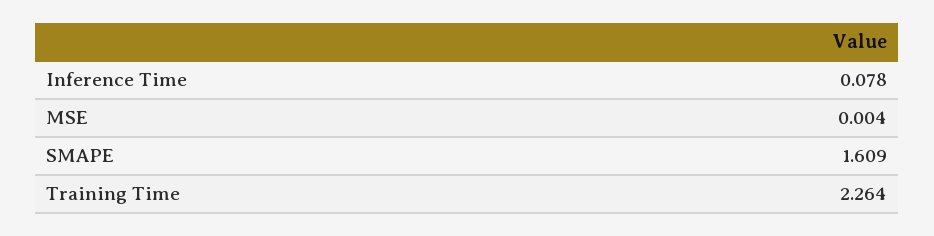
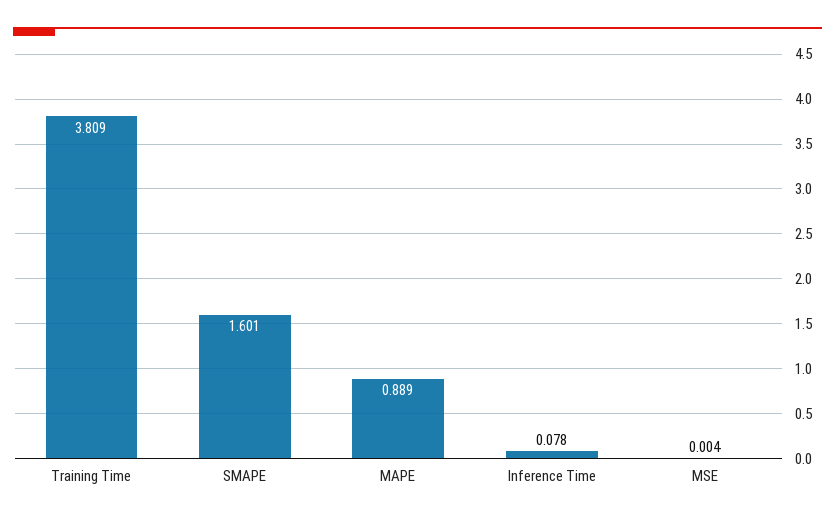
SMAPE: 1.609 -> 1.601
Training Time: 2.264 -> 3.809
MAPE: none -> 0.889

